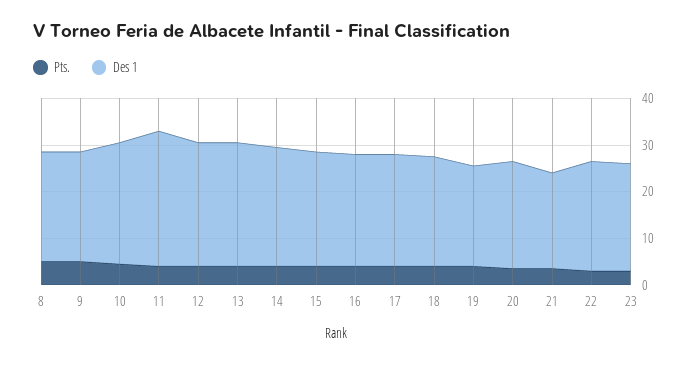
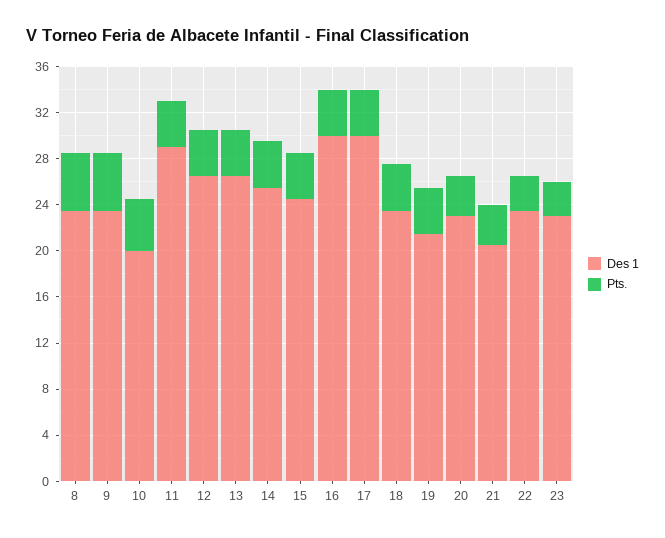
Des 1, 10: 26 -> 20
Des 1, 16: 24 -> 30
Des 1, 17: 24 -> 30

